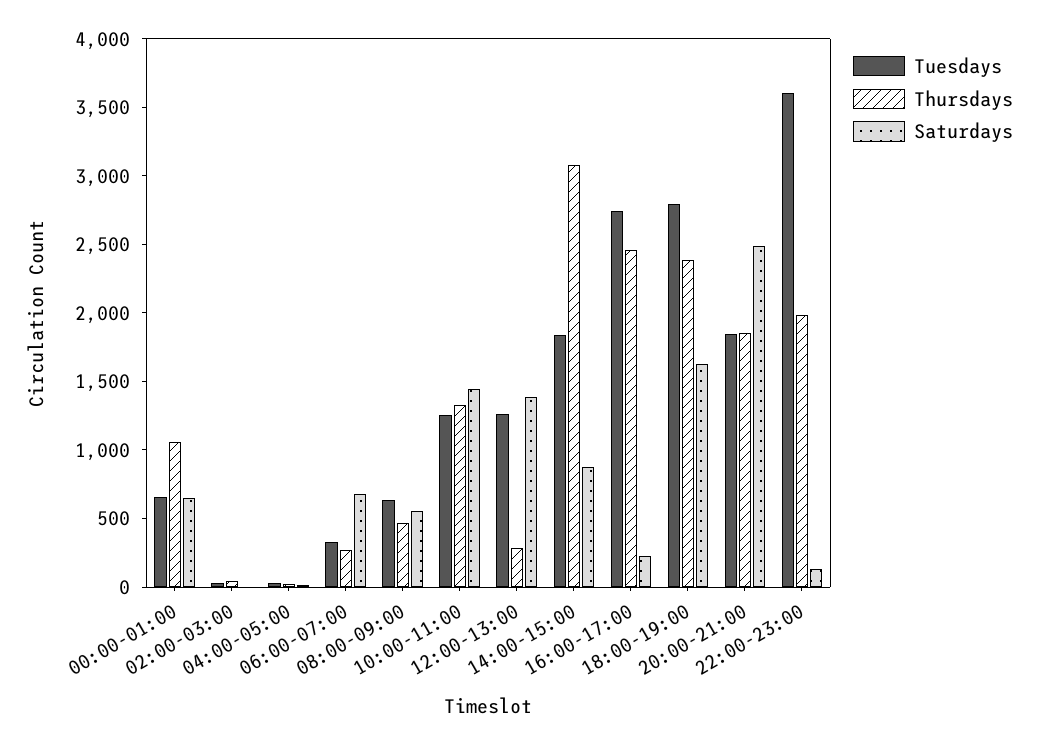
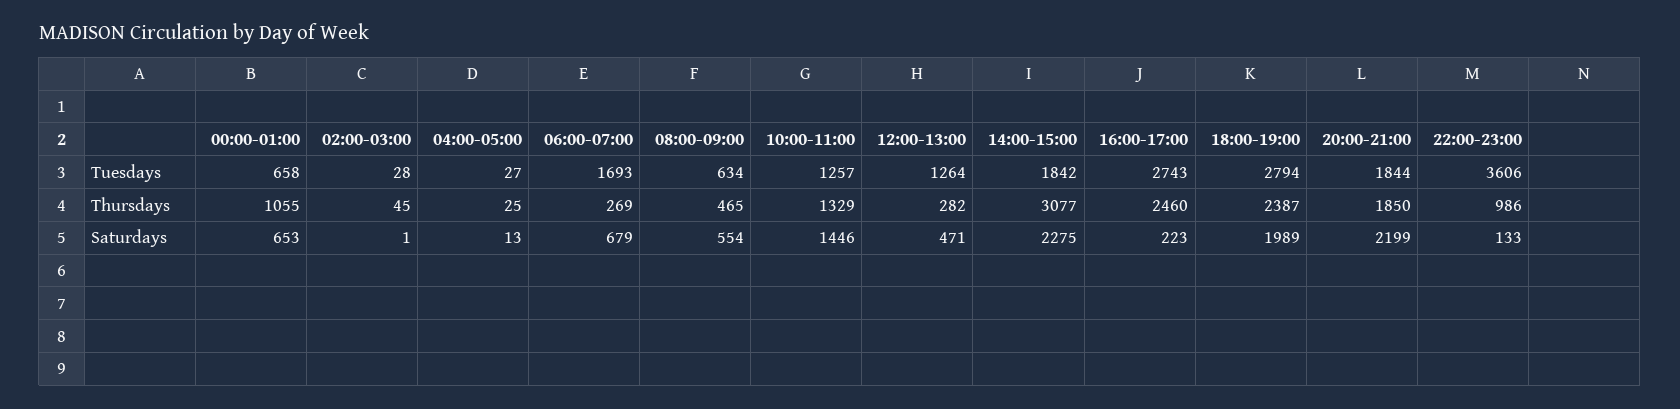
Tuesdays, 06:00-07:00: 300 -> 1693
Saturdays, 12:00-13:00: 1400 -> 471
Saturdays, 14:00-15:00: 900 -> 2275
Saturdays, 18:00-19:00: 1600 -> 1989
Saturdays, 20:00-21:00: 2500 -> 2199
Thursdays, 22:00-23:00: 2000 -> 986

